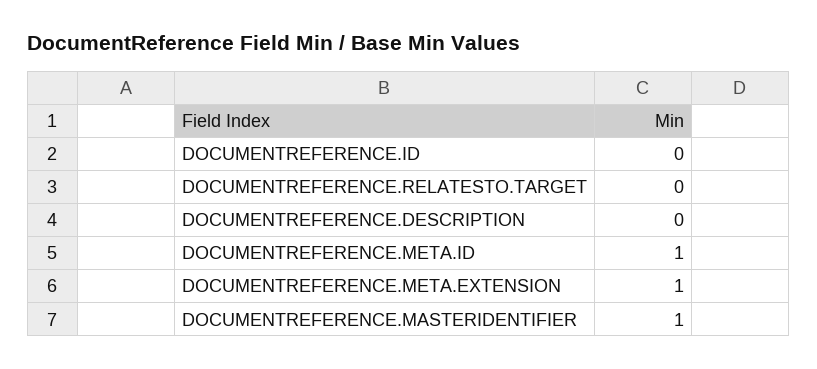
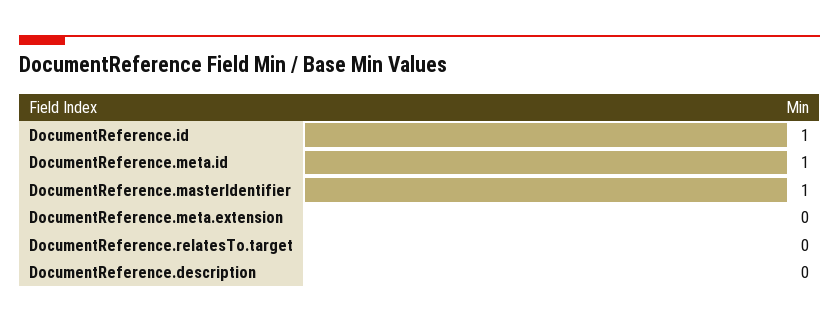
DOCUMENTREFERENCE.ID: 0 -> 1
DOCUMENTREFERENCE.META.EXTENSION: 1 -> 0

